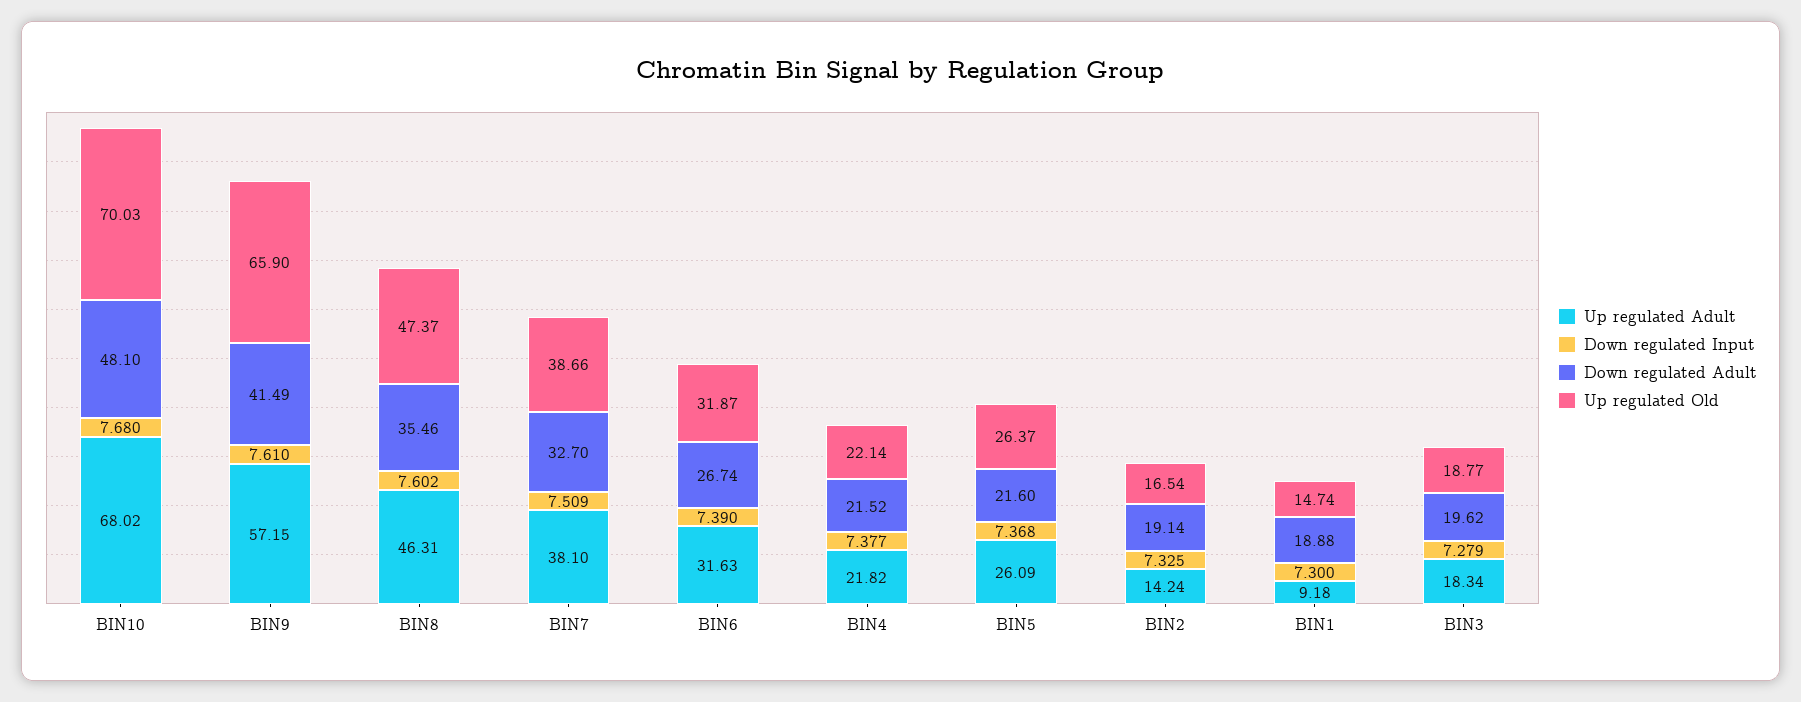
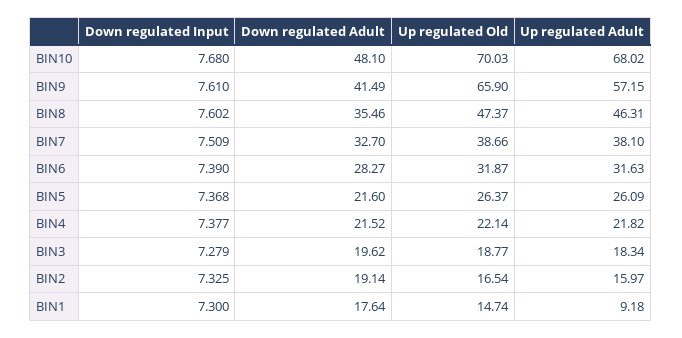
Down regulated Adult, BIN6: 26.74 -> 28.27
Up regulated Adult, BIN2: 14.24 -> 15.97
Down regulated Adult, BIN1: 18.88 -> 17.64

